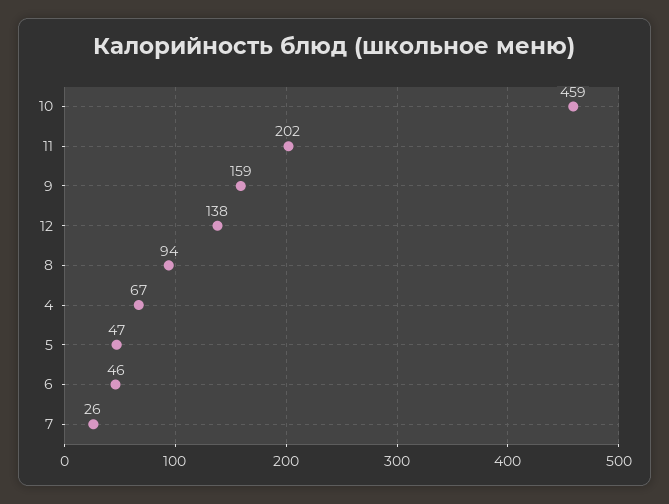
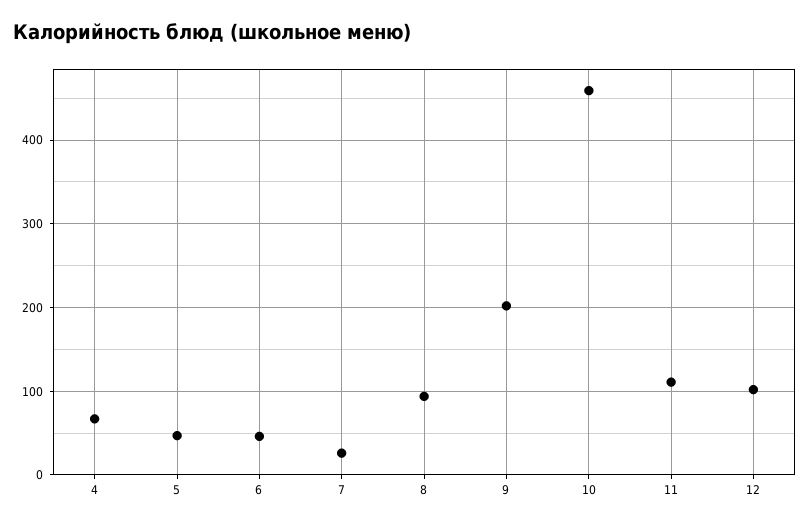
11: 202 -> 110
9: 159 -> 200
12: 138 -> 100

